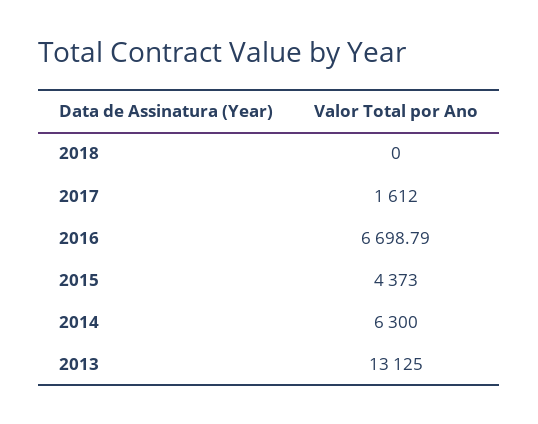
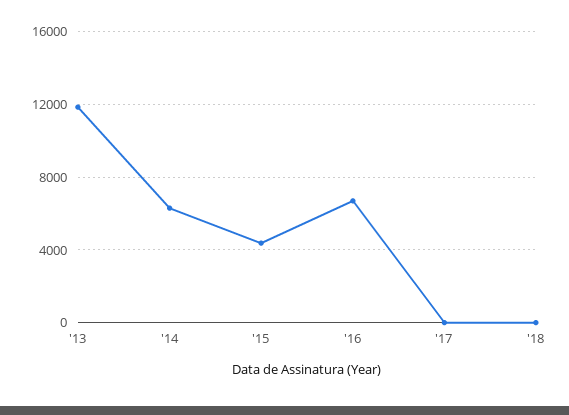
2017: 1612 -> 0
2013: 13125 -> 12000

